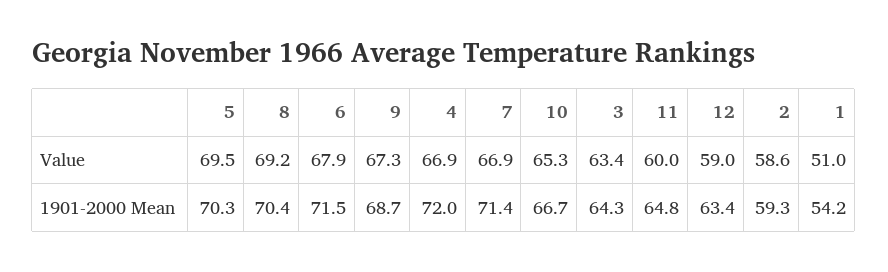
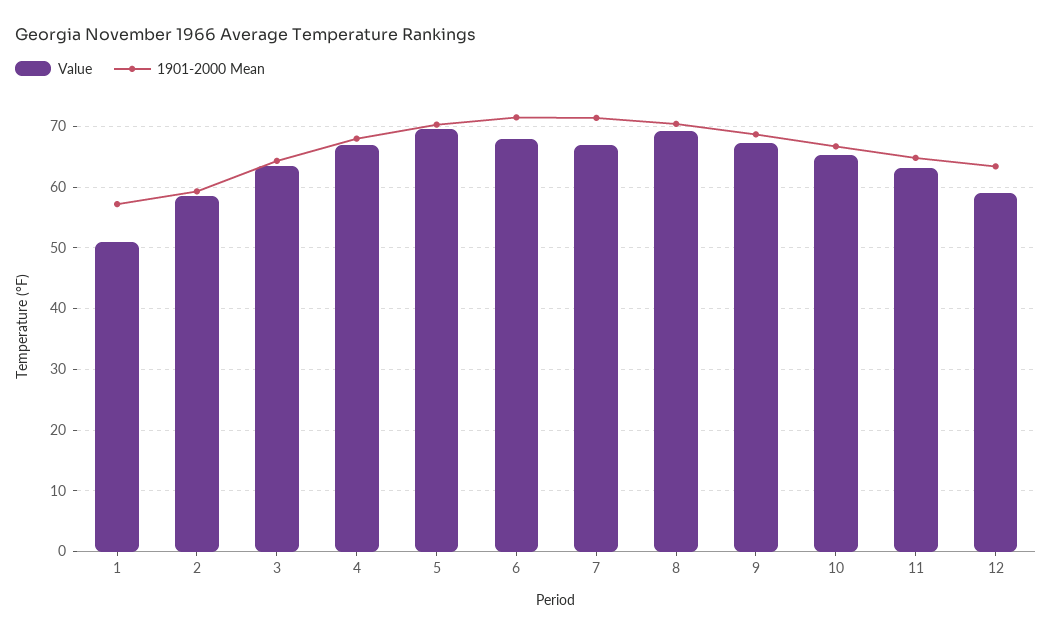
Value, 11: 60 -> 63
1901-2000 Mean, 4: 72 -> 68
1901-2000 Mean, 1: 54.2 -> 57

